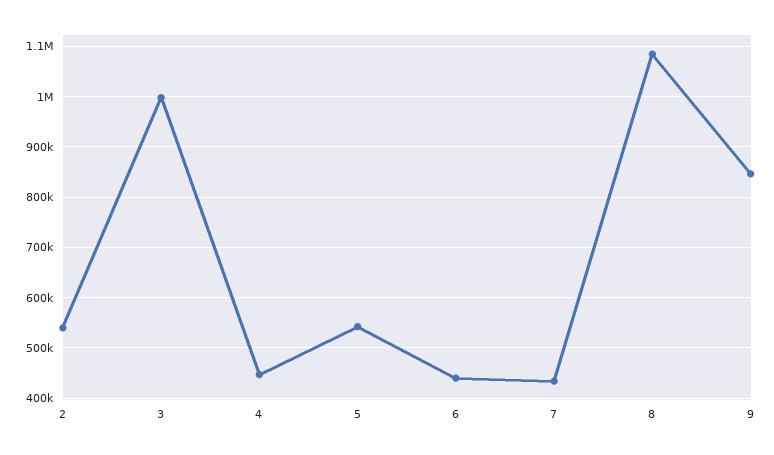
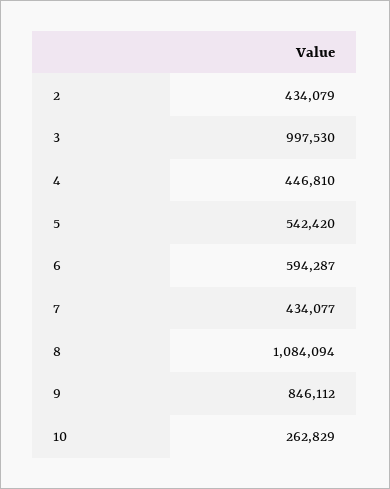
2: 540000 -> 434079
6: 440000 -> 594287
10: none -> 262829

